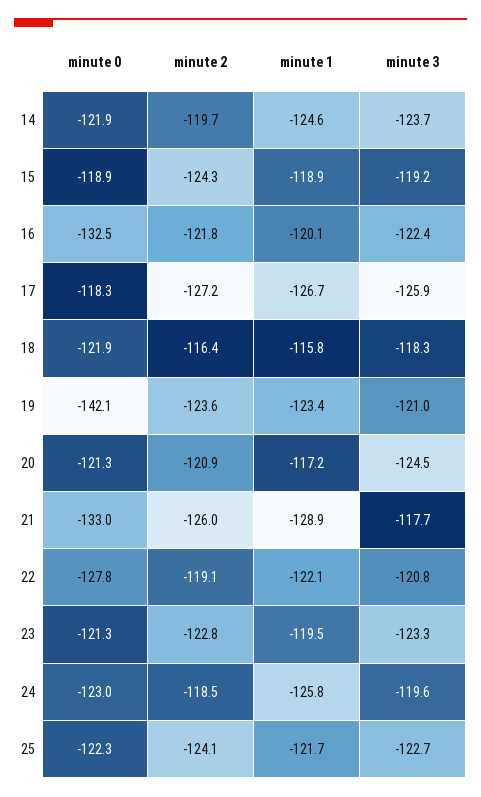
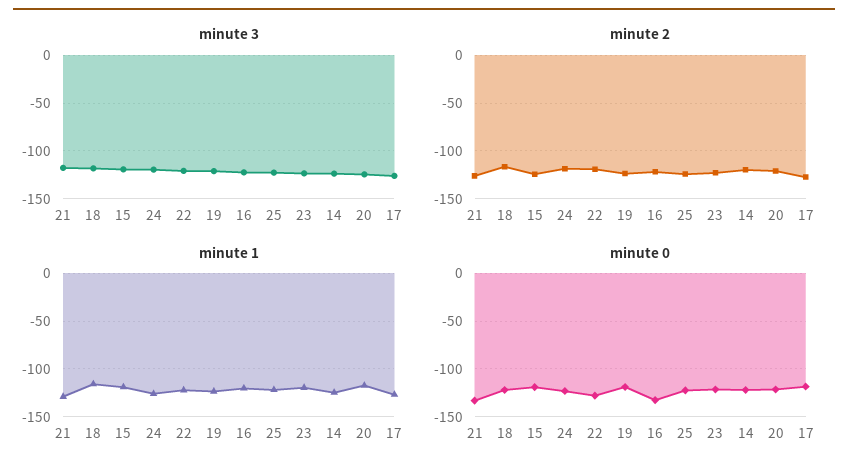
minute 0, 19: -142.1 -> -120

